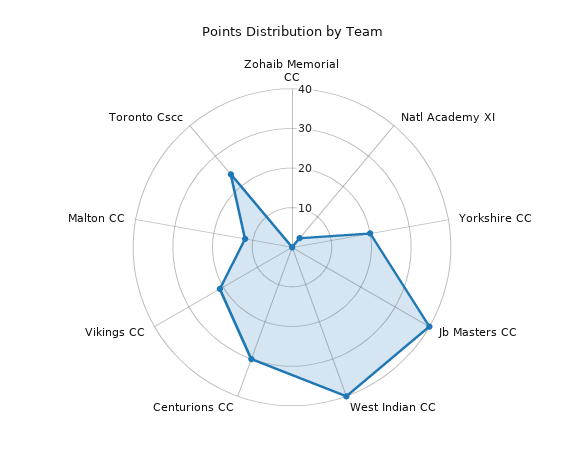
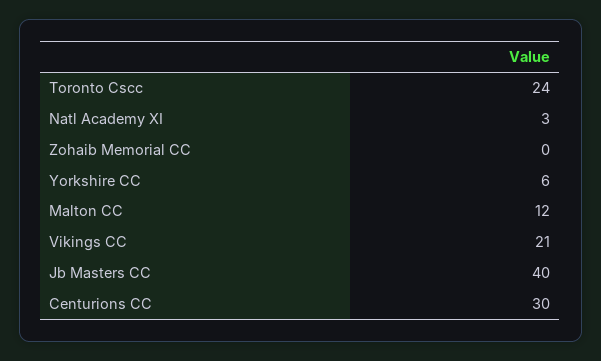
Yorkshire CC: 20 -> 6
West Indian CC: 40 -> none

